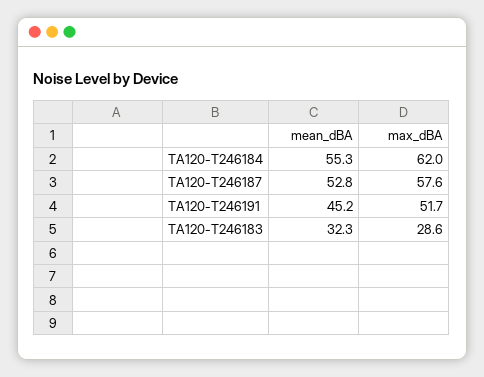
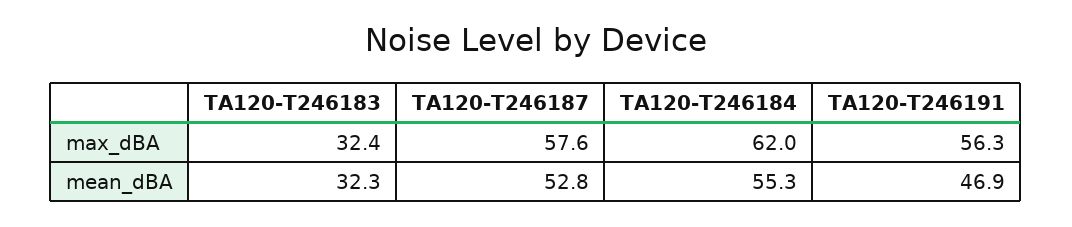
mean_dBA, TA120-T246191: 45.2 -> 46.9
max_dBA, TA120-T246191: 51.7 -> 56.3
max_dBA, TA120-T246183: 28.6 -> 32.4

